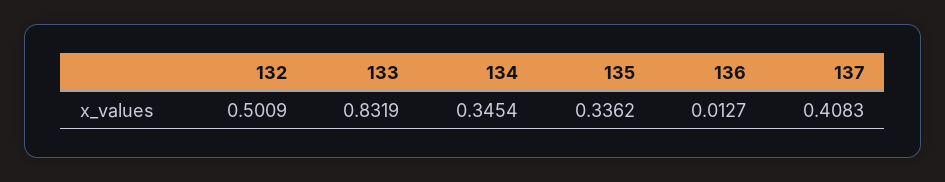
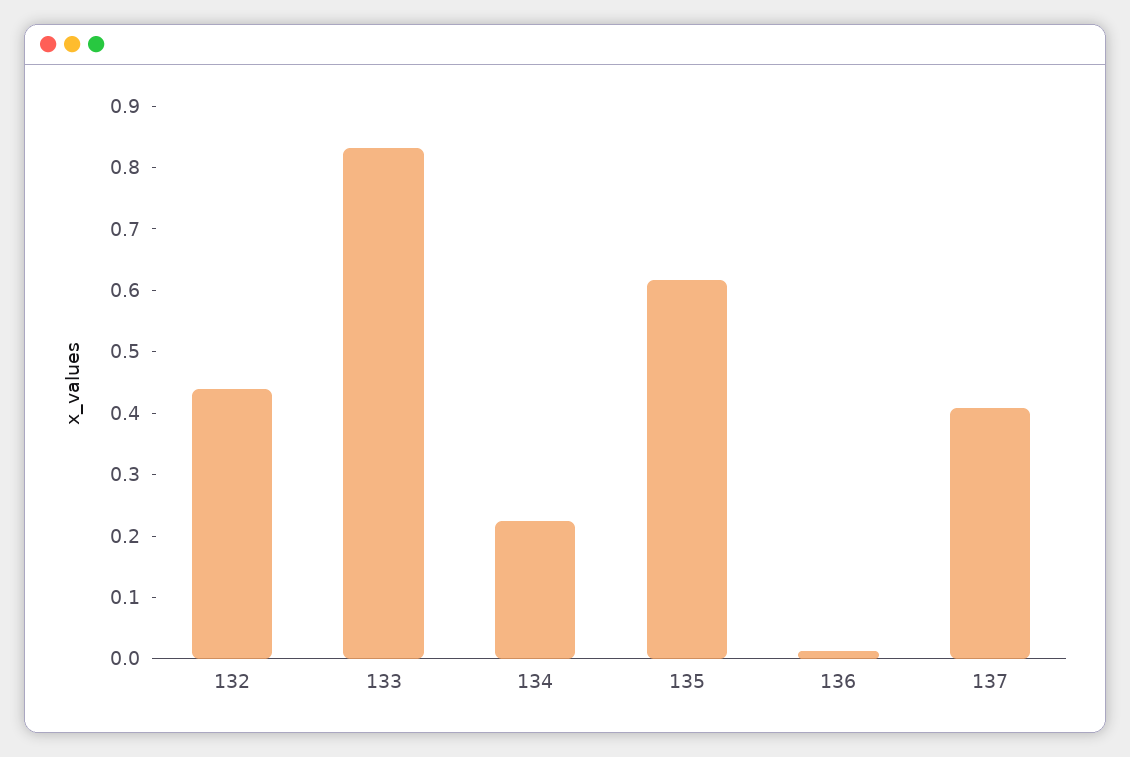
132: 0.5009 -> 0.44
134: 0.3454 -> 0.22
135: 0.3362 -> 0.62

